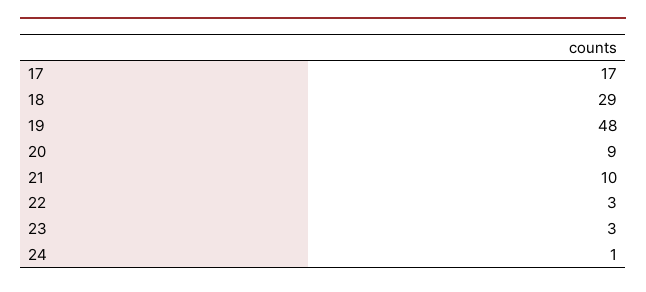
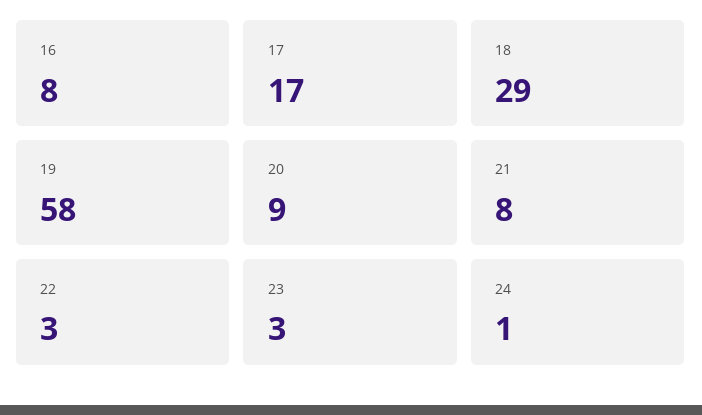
19: 48 -> 58
21: 10 -> 8
16: none -> 8

